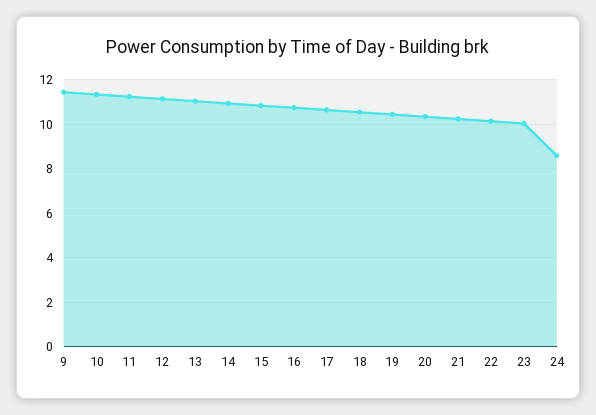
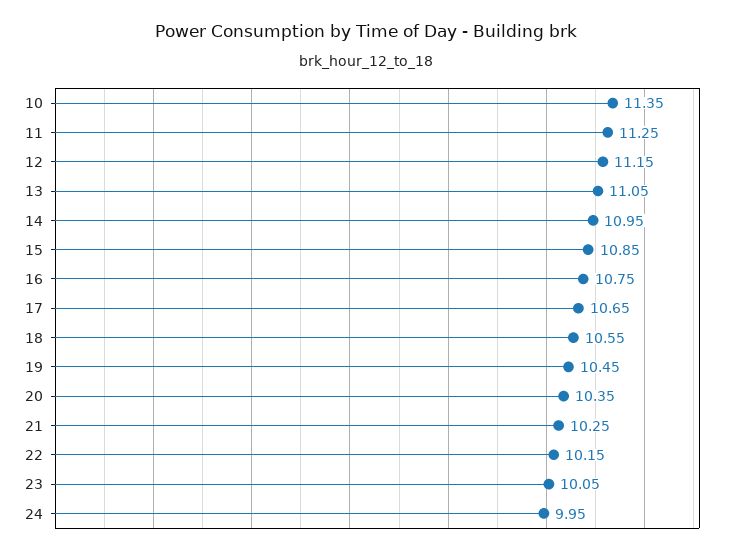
9: 11.5 -> none
24: 8.5 -> 9.95

